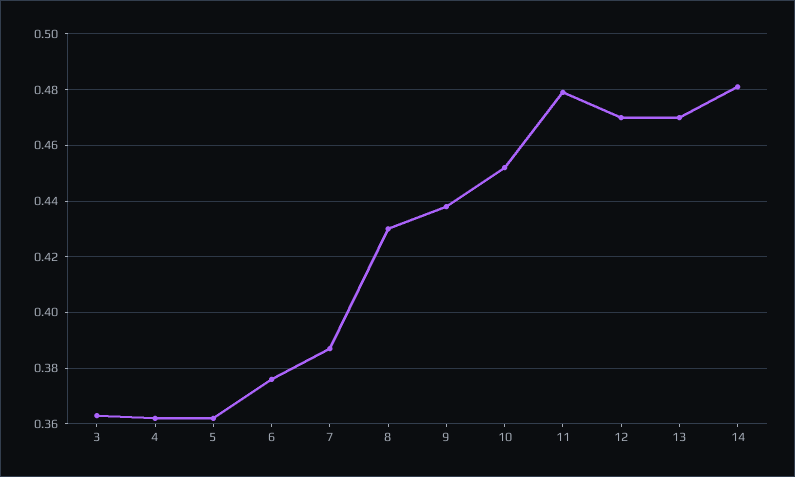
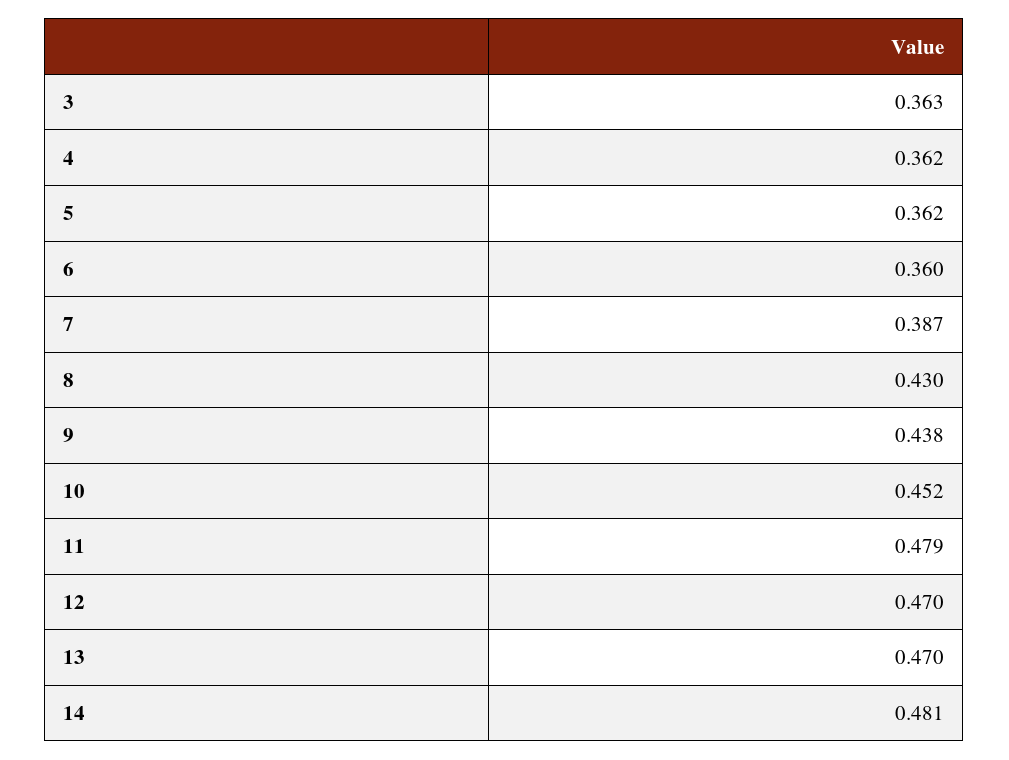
6: 0.375 -> 0.36

